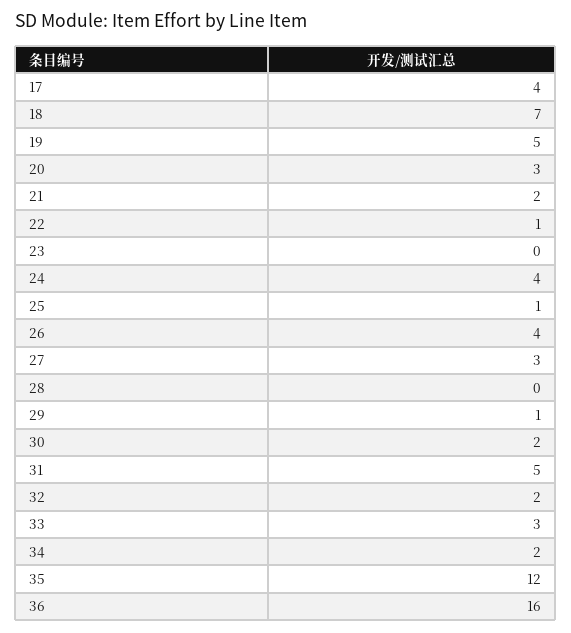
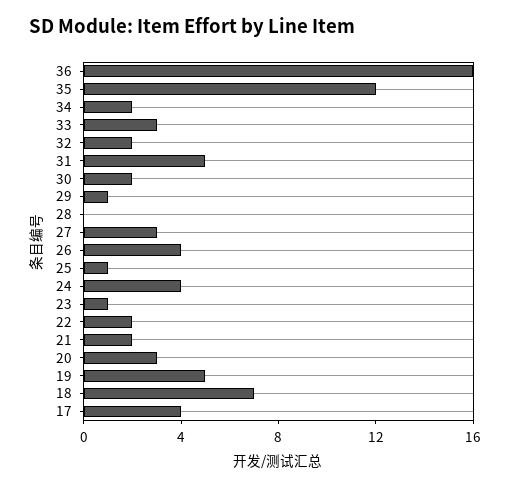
22: 1 -> 2
23: 0 -> 1

